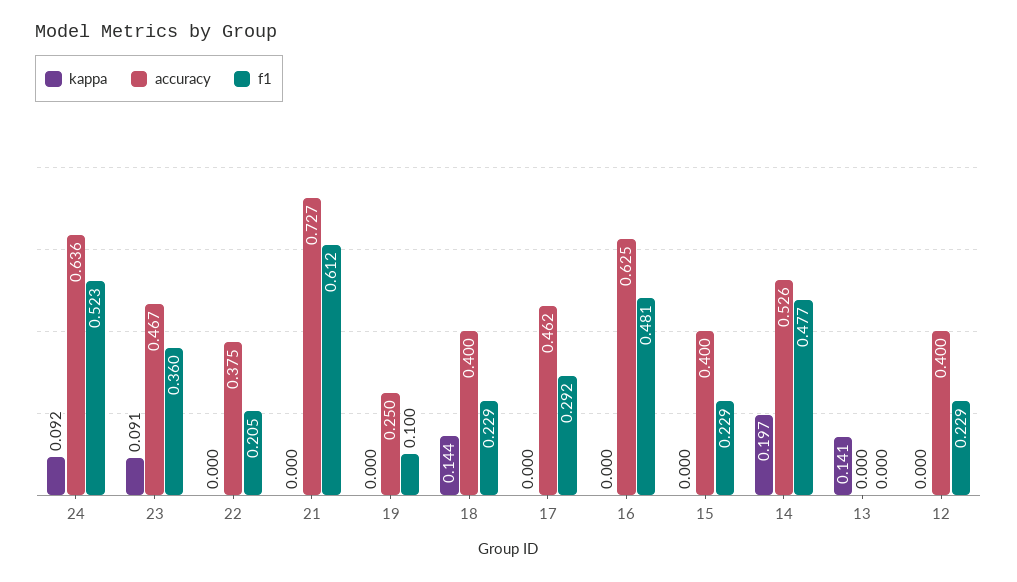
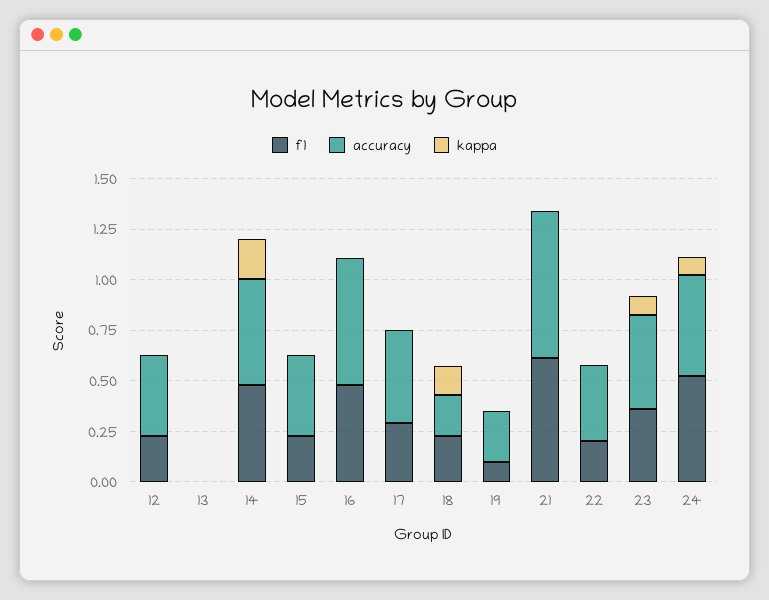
accuracy, 24: 0.636 -> 0.5
accuracy, 18: 0.4 -> 0.2
kappa, 13: 0.141 -> 0

